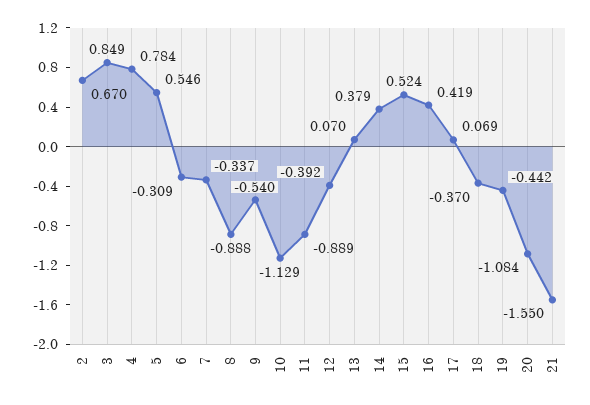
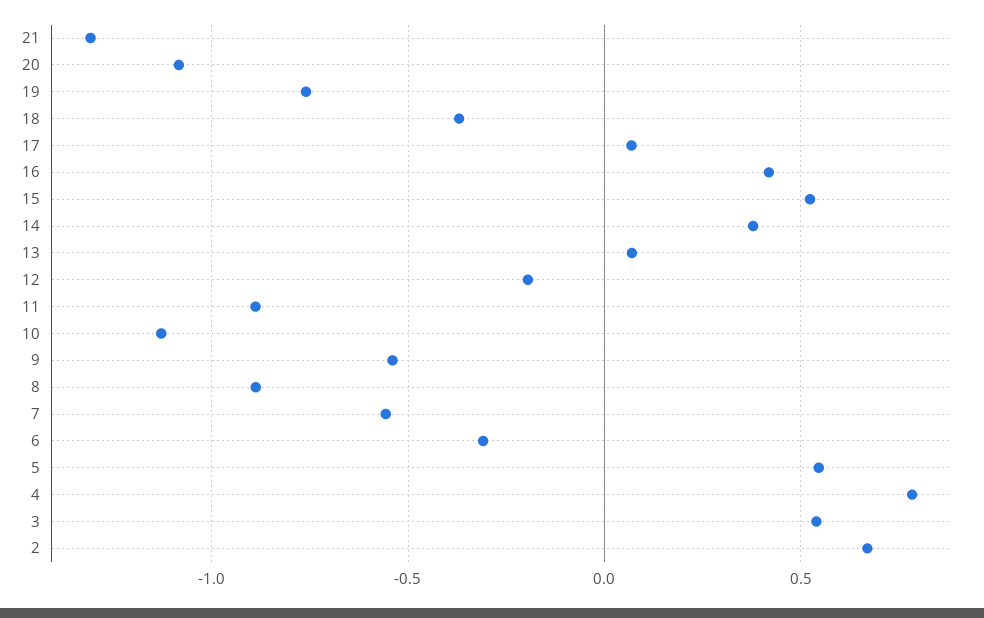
3: 0.849 -> 0.55
7: -0.337 -> -0.55
12: -0.392 -> -0.2
19: -0.442 -> -0.75
21: -1.55 -> -1.3

